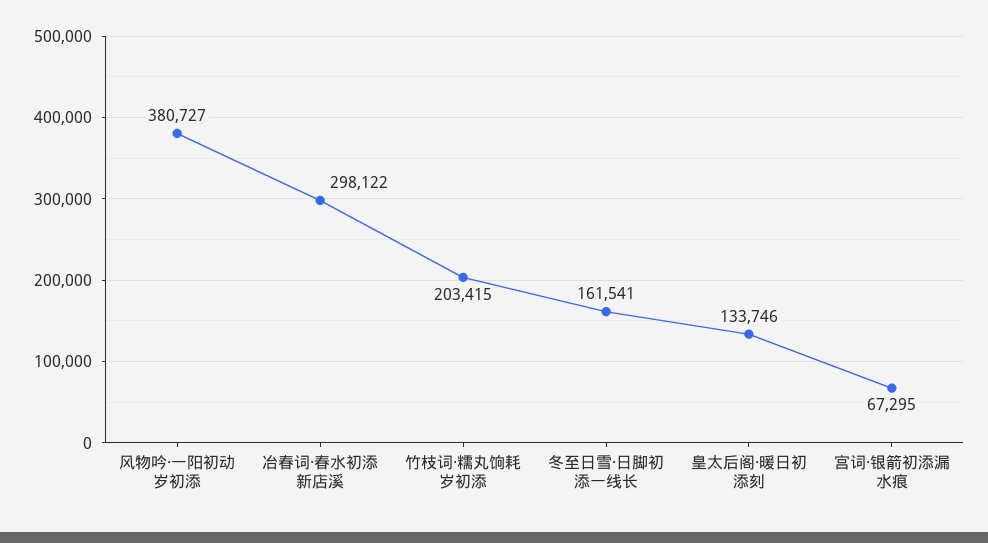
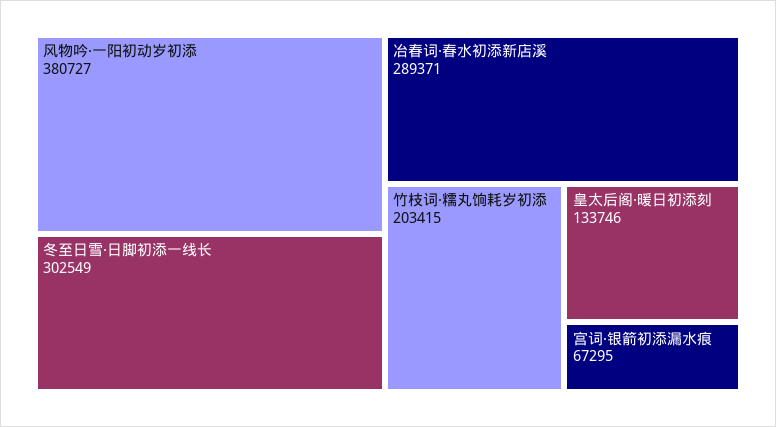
冶春词·春水初添新店溪: 298122 -> 289371
冬至日雪·日脚初添一线长: 161541 -> 302549

